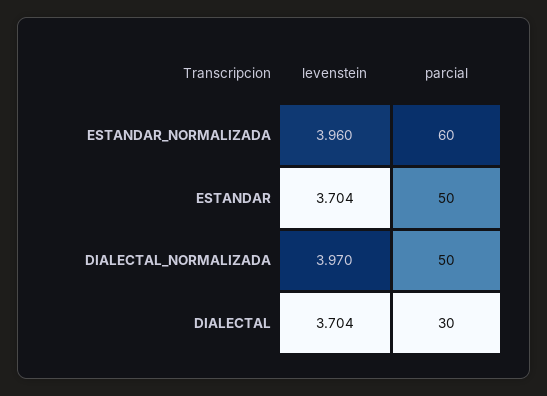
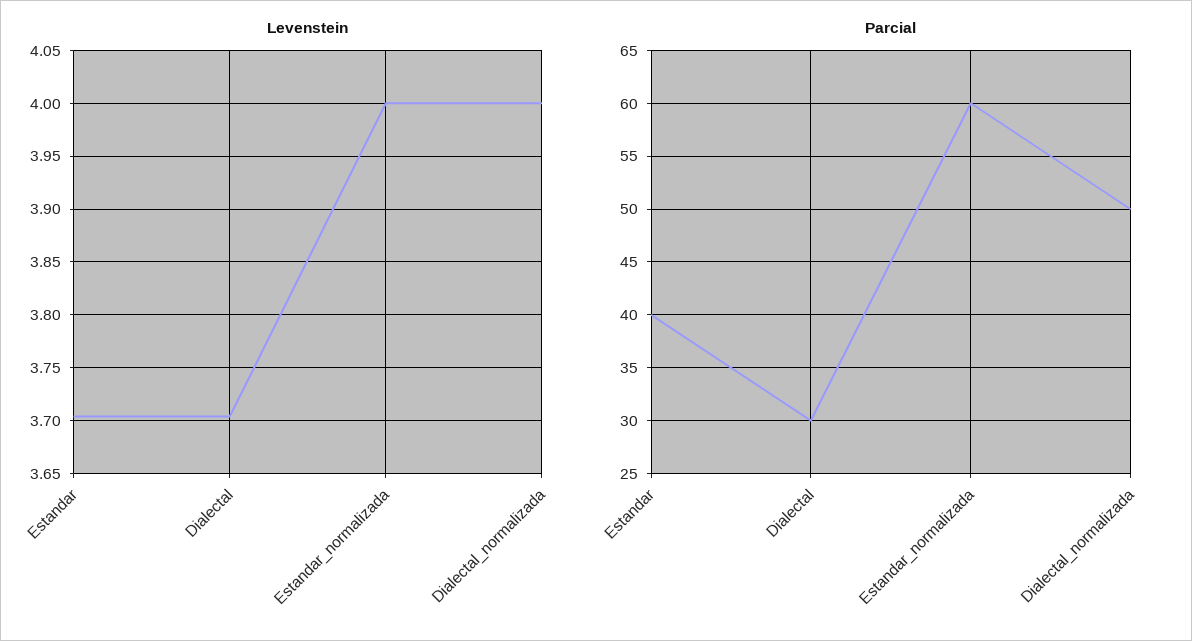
levenstein, ESTANDAR_NORMALIZADA: 3.96 -> 4
parcial, ESTANDAR: 50 -> 40
levenstein, DIALECTAL_NORMALIZADA: 3.97 -> 4

